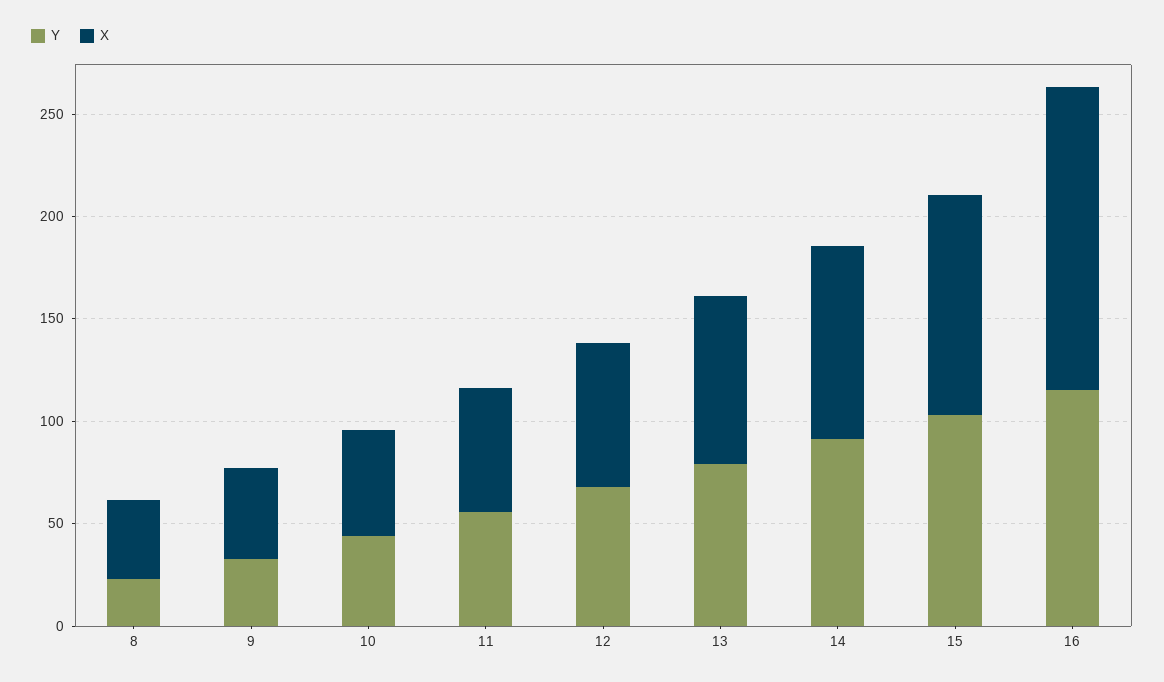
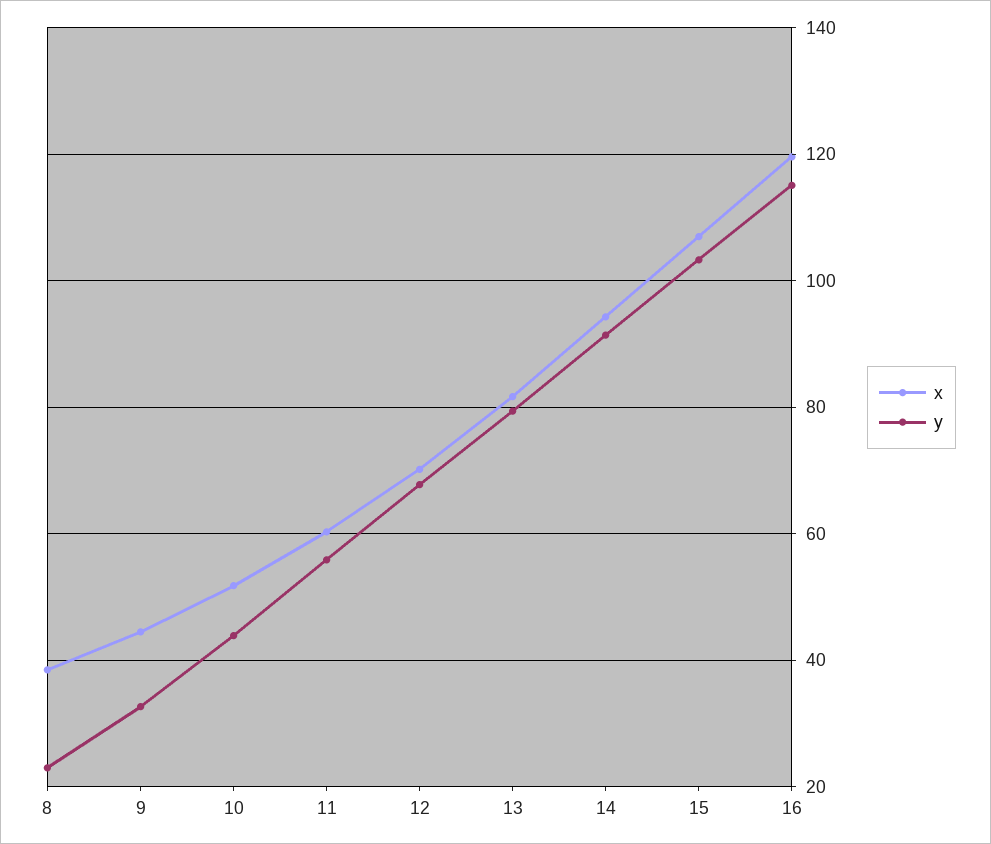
X, 16: 150 -> 120

